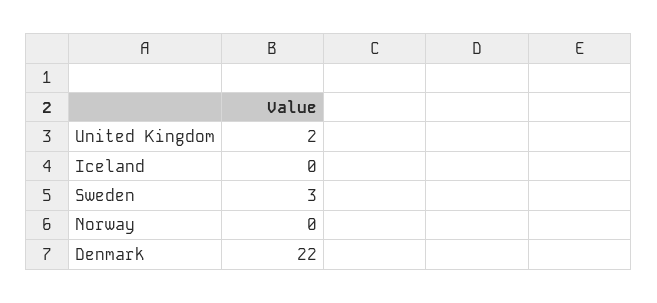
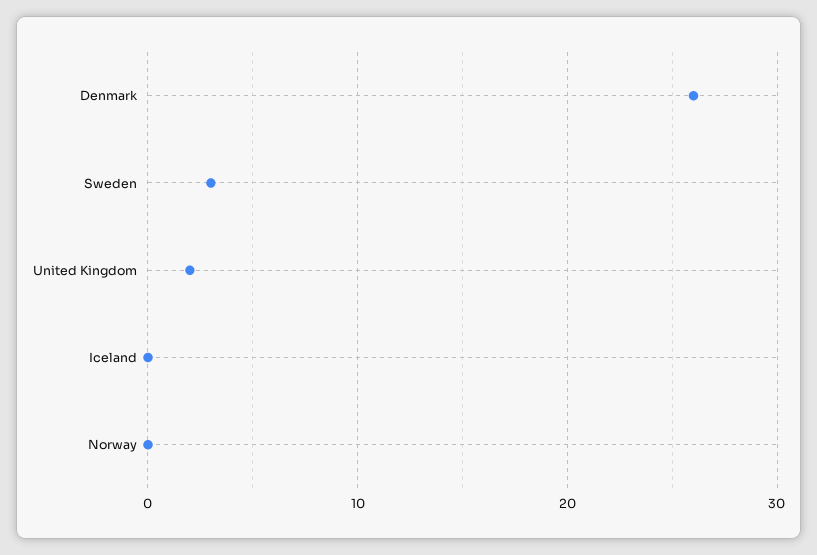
Denmark: 22 -> 26

